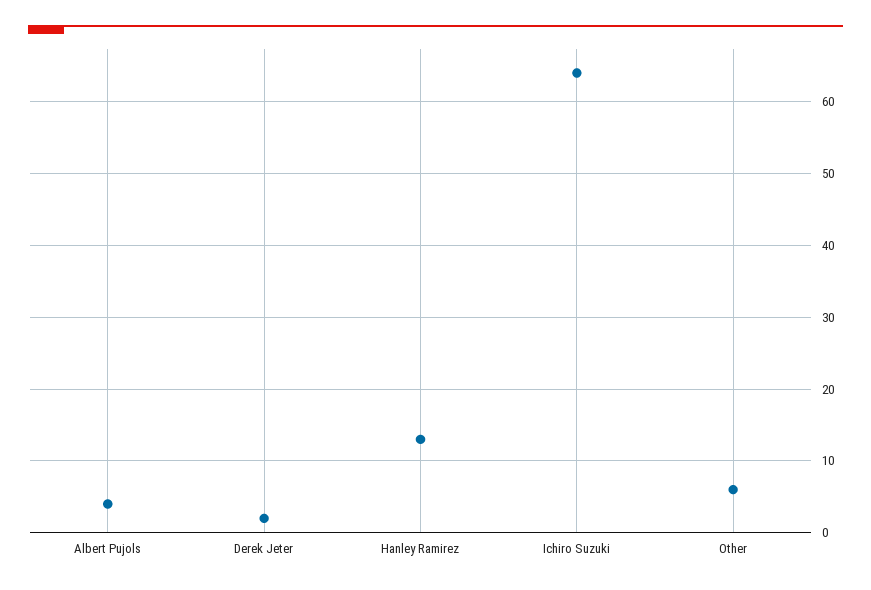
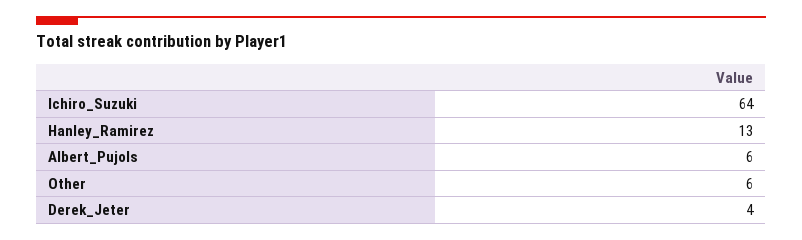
Albert Pujols: 4 -> 6
Derek Jeter: 2 -> 4

